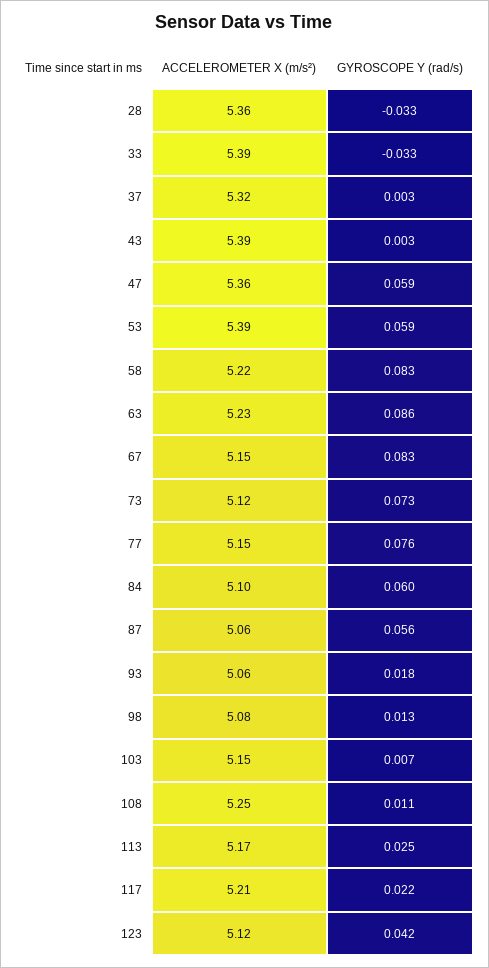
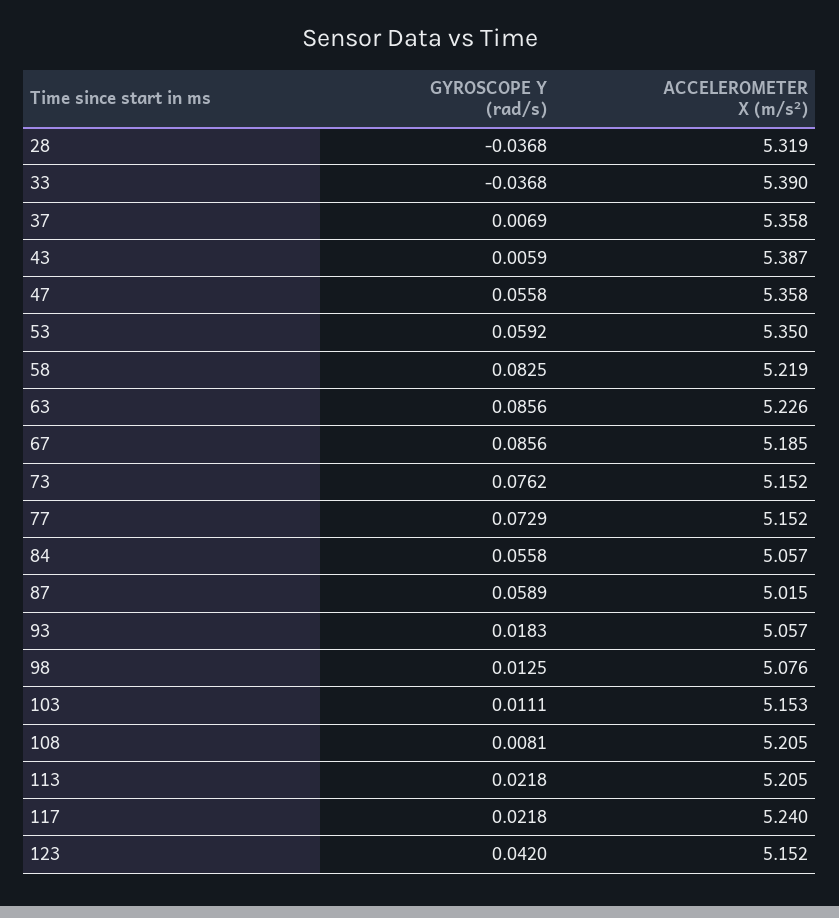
ACCELEROMETER X (m/s²), 28: 5.36 -> 5.319
GYROSCOPE Y (rad/s), 28: -0.033 -> -0.0368
GYROSCOPE Y (rad/s), 33: -0.033 -> -0.0368
ACCELEROMETER X (m/s²), 37: 5.32 -> 5.358
GYROSCOPE Y (rad/s), 37: 0.003 -> 0.0069
GYROSCOPE Y (rad/s), 43: 0.003 -> 0.0059
GYROSCOPE Y (rad/s), 47: 0.059 -> 0.0558
ACCELEROMETER X (m/s²), 53: 5.39 -> 5.35
ACCELEROMETER X (m/s²), 67: 5.15 -> 5.185
GYROSCOPE Y (rad/s), 67: 0.083 -> 0.0856
ACCELEROMETER X (m/s²), 73: 5.12 -> 5.152
GYROSCOPE Y (rad/s), 73: 0.073 -> 0.0762
GYROSCOPE Y (rad/s), 77: 0.076 -> 0.0729
ACCELEROMETER X (m/s²), 84: 5.1 -> 5.057
GYROSCOPE Y (rad/s), 84: 0.06 -> 0.0558
ACCELEROMETER X (m/s²), 87: 5.06 -> 5.015
GYROSCOPE Y (rad/s), 87: 0.056 -> 0.0589
GYROSCOPE Y (rad/s), 103: 0.007 -> 0.0111
ACCELEROMETER X (m/s²), 108: 5.25 -> 5.205
GYROSCOPE Y (rad/s), 108: 0.011 -> 0.0081
ACCELEROMETER X (m/s²), 113: 5.17 -> 5.205
GYROSCOPE Y (rad/s), 113: 0.025 -> 0.0218
ACCELEROMETER X (m/s²), 117: 5.21 -> 5.24
ACCELEROMETER X (m/s²), 123: 5.12 -> 5.152

